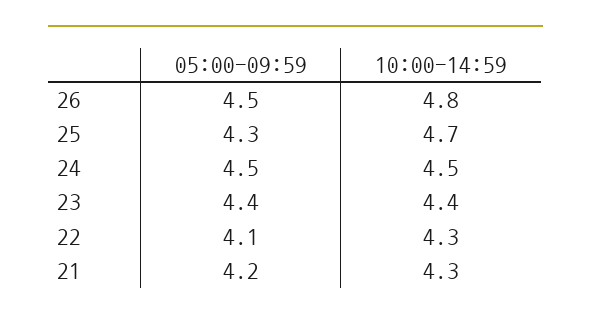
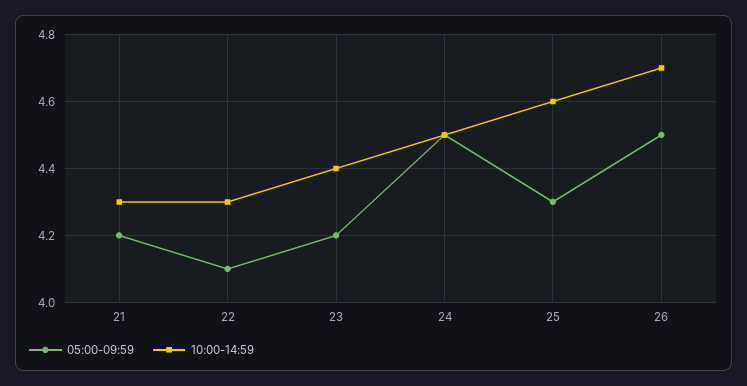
10:00-14:59, 26: 4.8 -> 4.7
10:00-14:59, 25: 4.7 -> 4.6
05:00-09:59, 23: 4.4 -> 4.2

